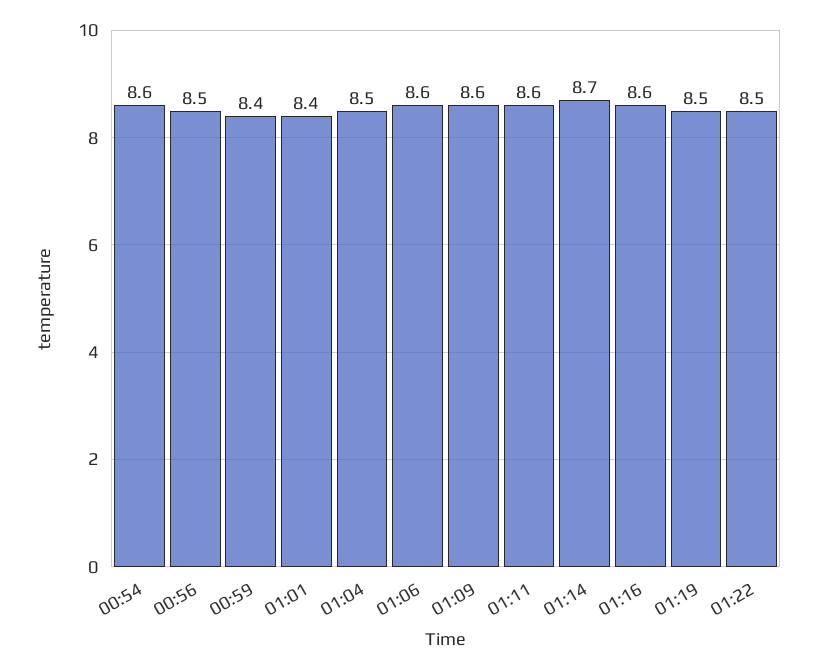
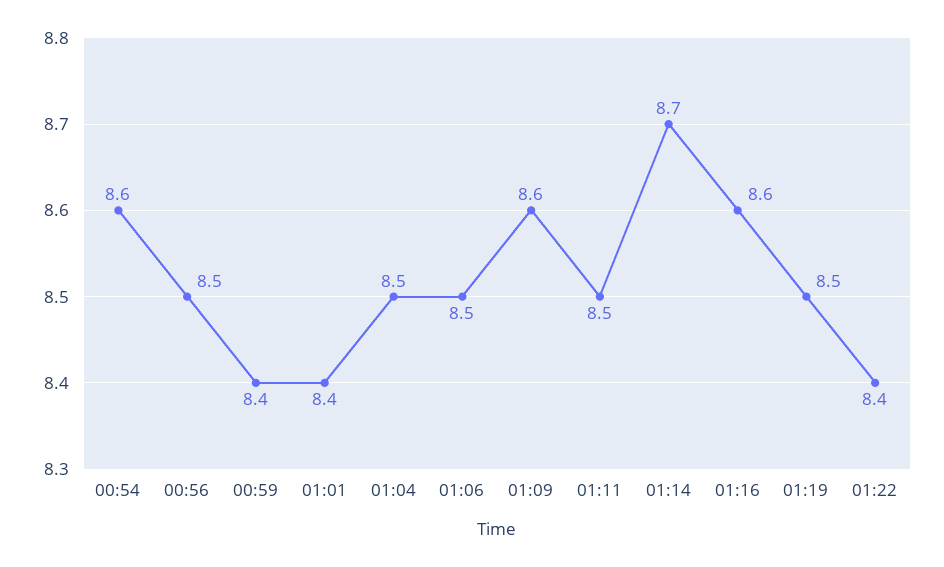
01:06: 8.6 -> 8.5
01:11: 8.6 -> 8.5
01:22: 8.5 -> 8.4

